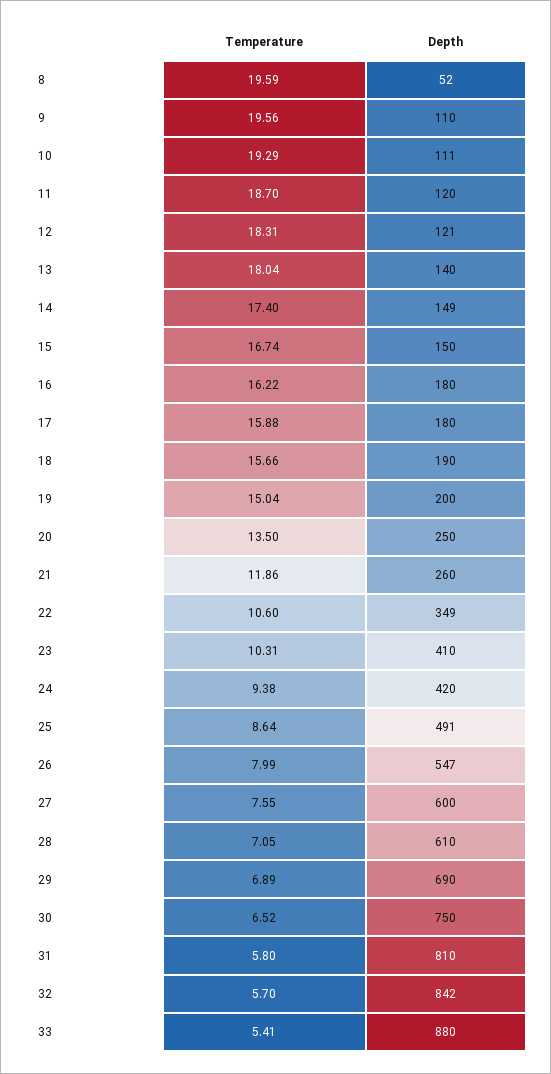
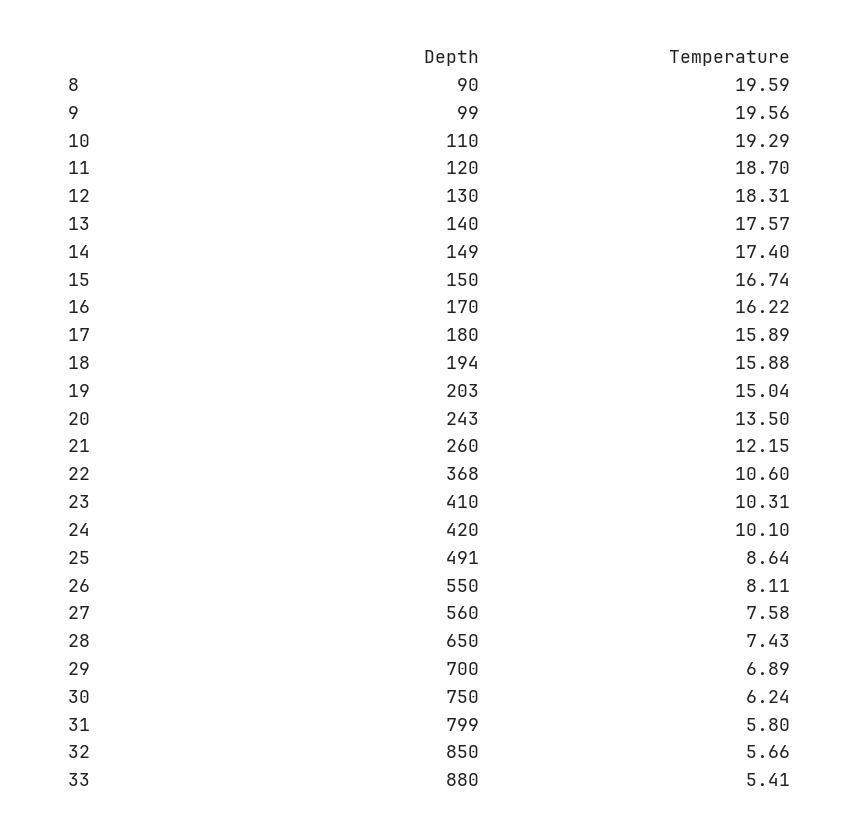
Depth, 8: 52 -> 90
Depth, 9: 110 -> 99
Depth, 10: 111 -> 110
Depth, 12: 121 -> 130
Temperature, 13: 18.04 -> 17.57
Depth, 16: 180 -> 170
Temperature, 17: 15.88 -> 15.89
Temperature, 18: 15.66 -> 15.88
Depth, 18: 190 -> 194
Depth, 19: 200 -> 203
Depth, 20: 250 -> 243
Temperature, 21: 11.86 -> 12.15
Depth, 22: 349 -> 368
Temperature, 24: 9.38 -> 10.1
Temperature, 26: 7.99 -> 8.11
Depth, 26: 547 -> 550
Temperature, 27: 7.55 -> 7.58
Depth, 27: 600 -> 560
Temperature, 28: 7.05 -> 7.43
Depth, 28: 610 -> 650
Depth, 29: 690 -> 700
Temperature, 30: 6.52 -> 6.24
Depth, 31: 810 -> 799
Temperature, 32: 5.7 -> 5.66
Depth, 32: 842 -> 850

